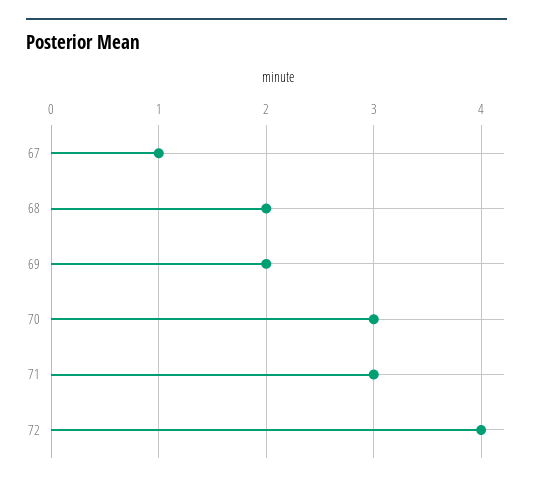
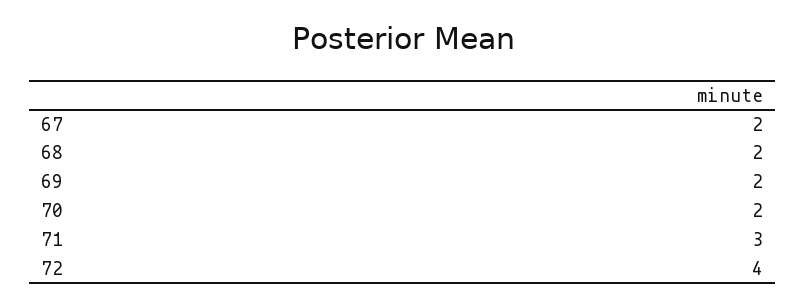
67: 1 -> 2
70: 3 -> 2

